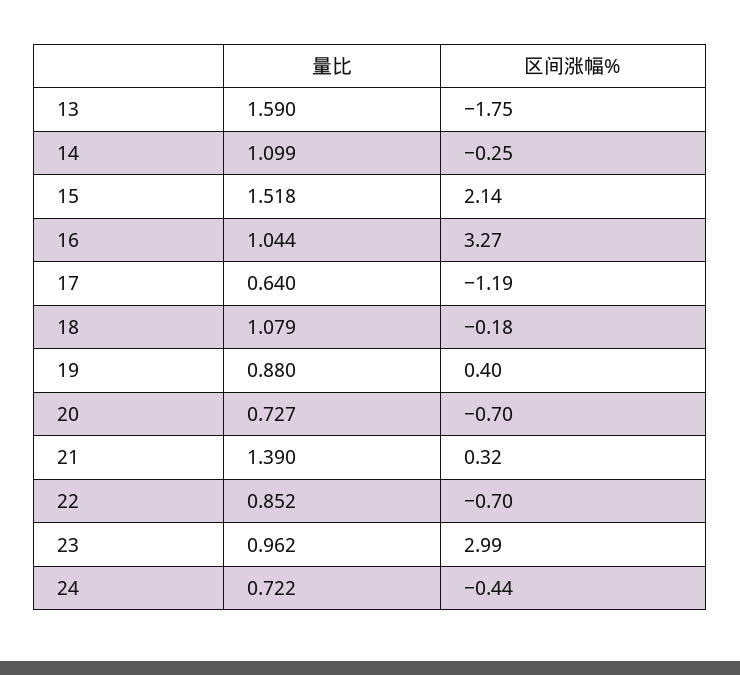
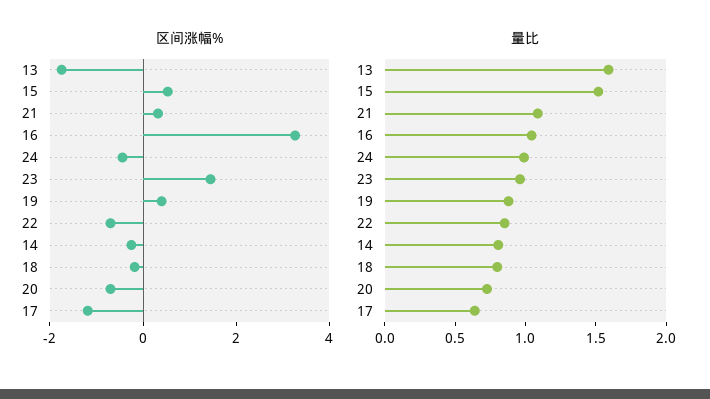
量比, 14: 1.099 -> 0.8
区间涨幅%, 15: 2.14 -> 0.5
量比, 18: 1.079 -> 0.8
量比, 21: 1.39 -> 1.1
区间涨幅%, 23: 2.99 -> 1.5
量比, 24: 0.722 -> 1

